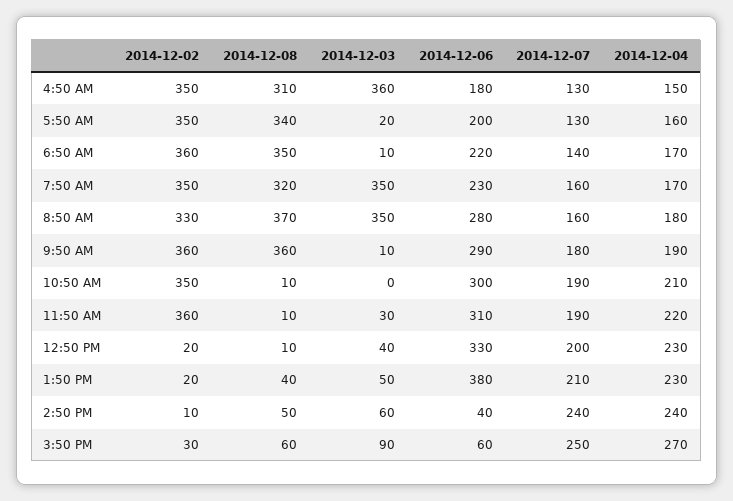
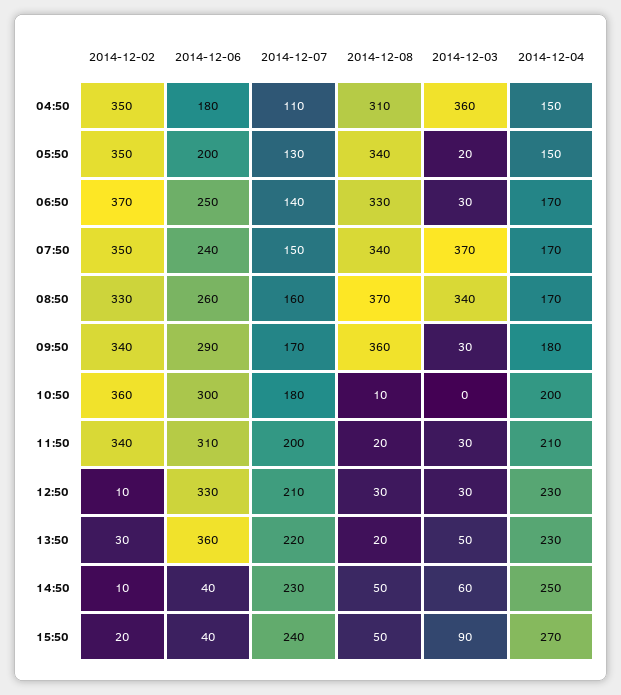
2014-12-07, 4:50 AM: 130 -> 110
2014-12-04, 5:50 AM: 160 -> 150
2014-12-02, 6:50 AM: 360 -> 370
2014-12-08, 6:50 AM: 350 -> 330
2014-12-03, 6:50 AM: 10 -> 30
2014-12-06, 6:50 AM: 220 -> 250
2014-12-08, 7:50 AM: 320 -> 340
2014-12-03, 7:50 AM: 350 -> 370
2014-12-06, 7:50 AM: 230 -> 240
2014-12-07, 7:50 AM: 160 -> 150
2014-12-03, 8:50 AM: 350 -> 340
2014-12-06, 8:50 AM: 280 -> 260
2014-12-04, 8:50 AM: 180 -> 170
2014-12-02, 9:50 AM: 360 -> 340
2014-12-03, 9:50 AM: 10 -> 30
2014-12-07, 9:50 AM: 180 -> 170
2014-12-04, 9:50 AM: 190 -> 180
2014-12-02, 10:50 AM: 350 -> 360
2014-12-07, 10:50 AM: 190 -> 180
2014-12-04, 10:50 AM: 210 -> 200
2014-12-02, 11:50 AM: 360 -> 340
2014-12-08, 11:50 AM: 10 -> 20
2014-12-07, 11:50 AM: 190 -> 200
2014-12-04, 11:50 AM: 220 -> 210
2014-12-02, 12:50 PM: 20 -> 10
2014-12-08, 12:50 PM: 10 -> 30
2014-12-03, 12:50 PM: 40 -> 30
2014-12-07, 12:50 PM: 200 -> 210
2014-12-02, 1:50 PM: 20 -> 30
2014-12-08, 1:50 PM: 40 -> 20
2014-12-06, 1:50 PM: 380 -> 360
2014-12-07, 1:50 PM: 210 -> 220
2014-12-07, 2:50 PM: 240 -> 230
2014-12-04, 2:50 PM: 240 -> 250
2014-12-02, 3:50 PM: 30 -> 20
2014-12-08, 3:50 PM: 60 -> 50
2014-12-06, 3:50 PM: 60 -> 40
2014-12-07, 3:50 PM: 250 -> 240

